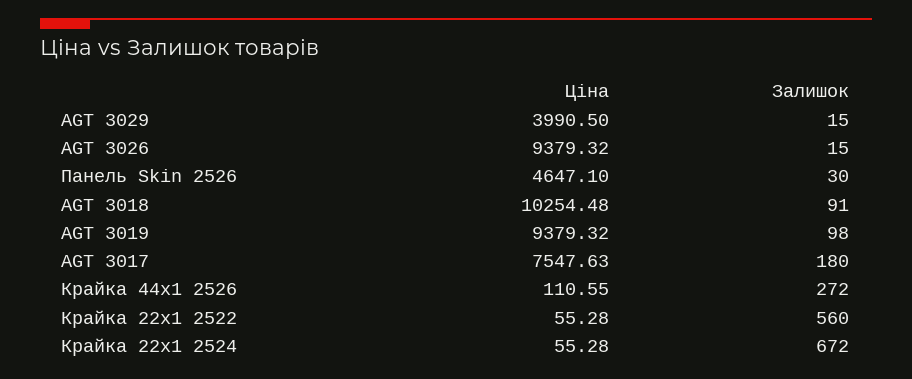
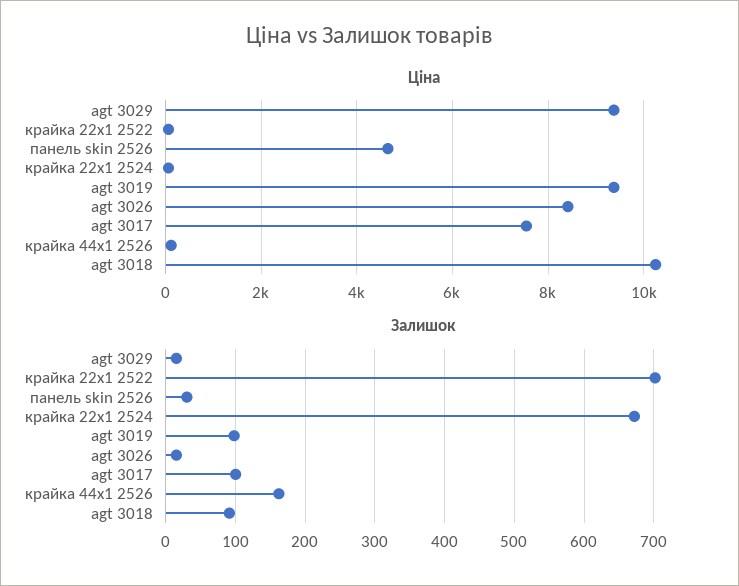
Ціна, AGT 3029: 3990.5 -> 9400
Ціна, AGT 3026: 9379.32 -> 8400
Залишок, AGT 3017: 180 -> 100
Залишок, Крайка 44x1 2526: 272 -> 160
Залишок, Крайка 22x1 2522: 560 -> 700

